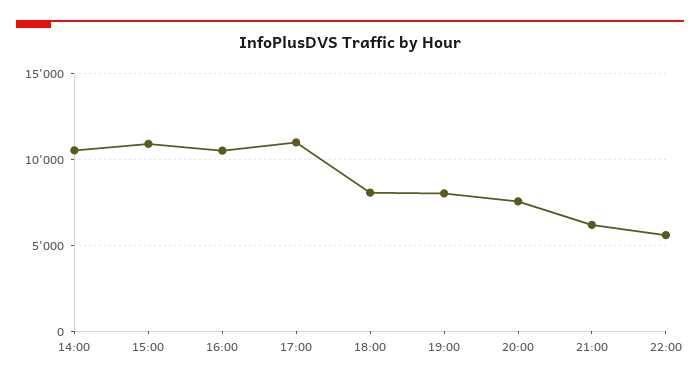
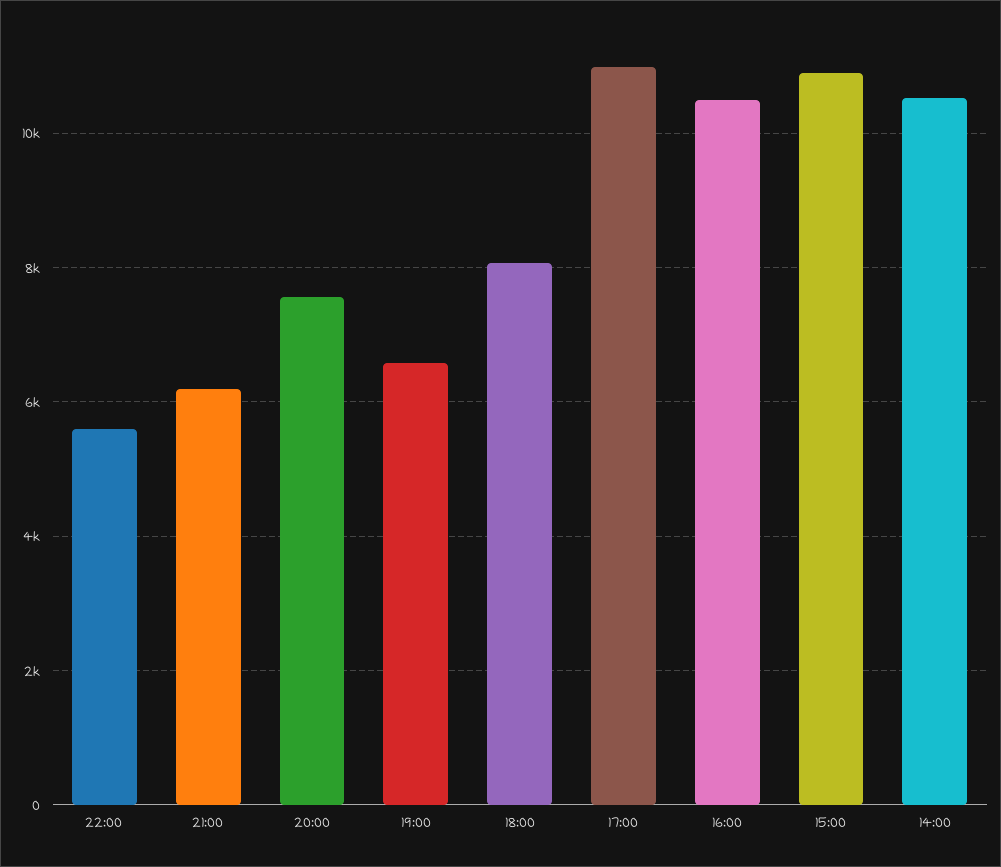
19:00: 8000 -> 6600

